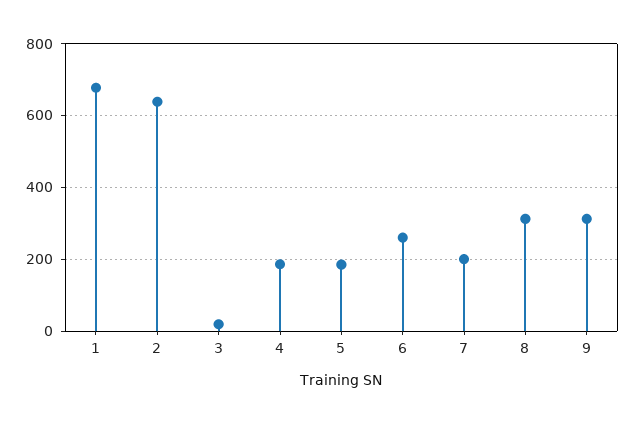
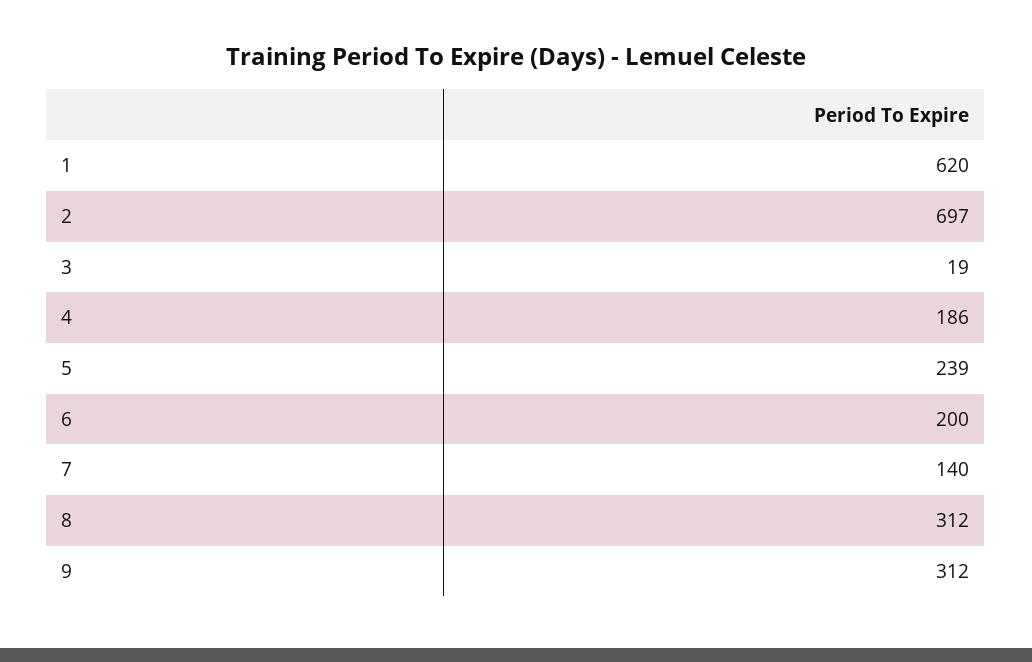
1: 680 -> 620
2: 640 -> 697
5: 180 -> 239
6: 260 -> 200
7: 200 -> 140

